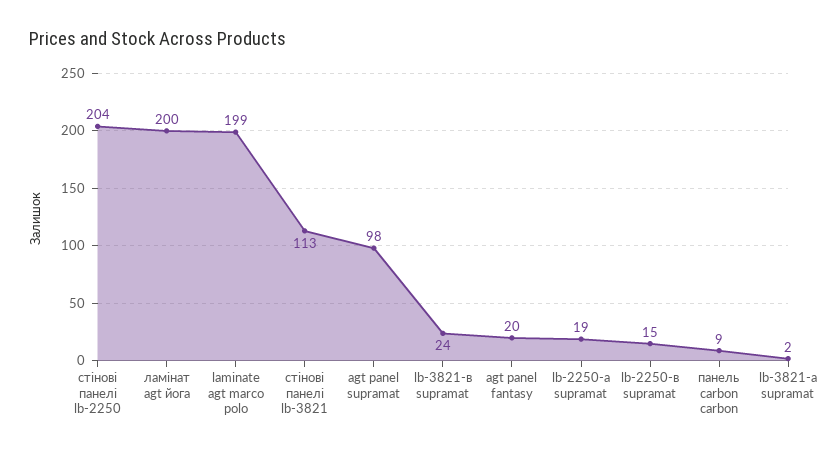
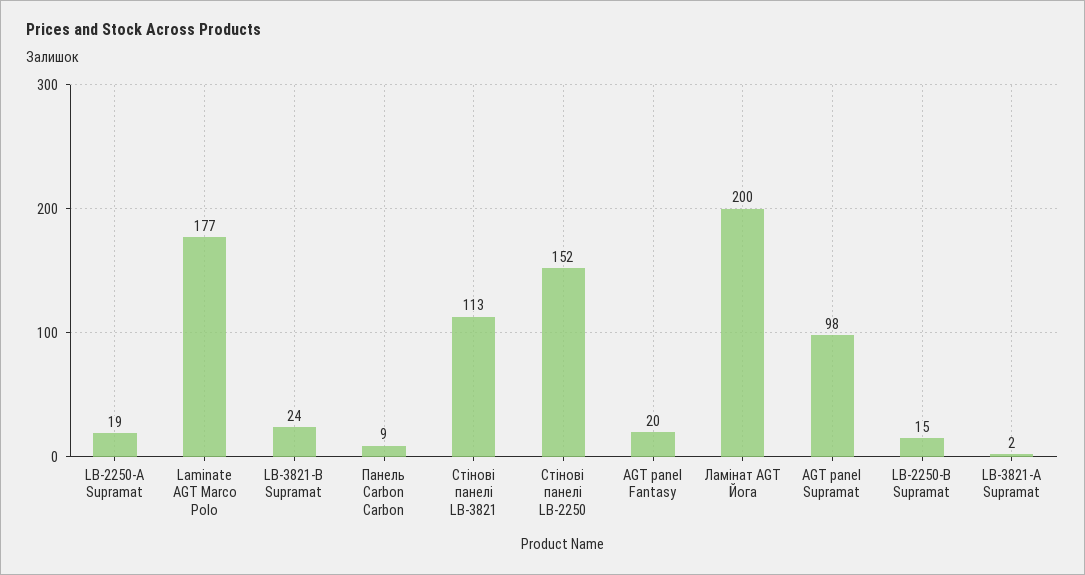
стінові панелі lb-2250: 204 -> 152
laminate agt marco polo: 199 -> 177

